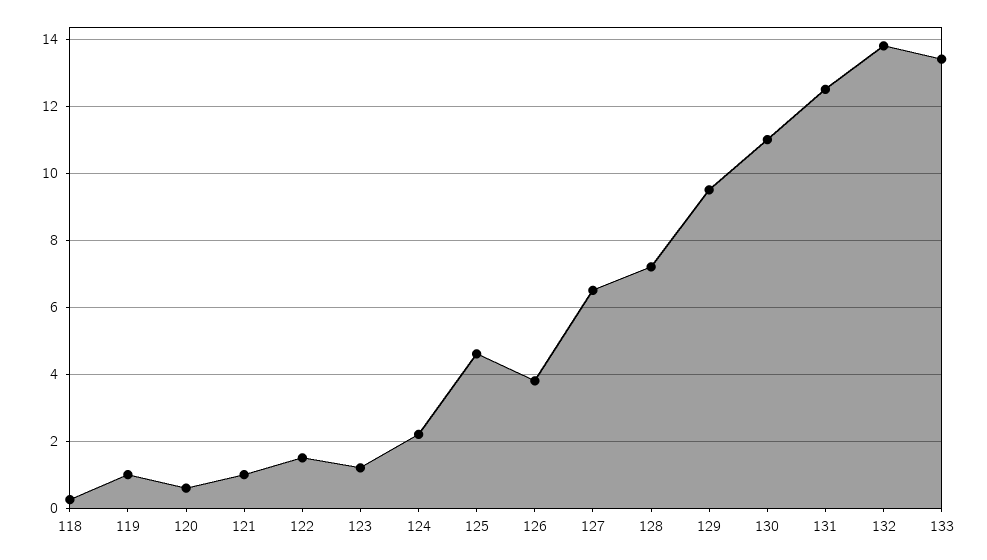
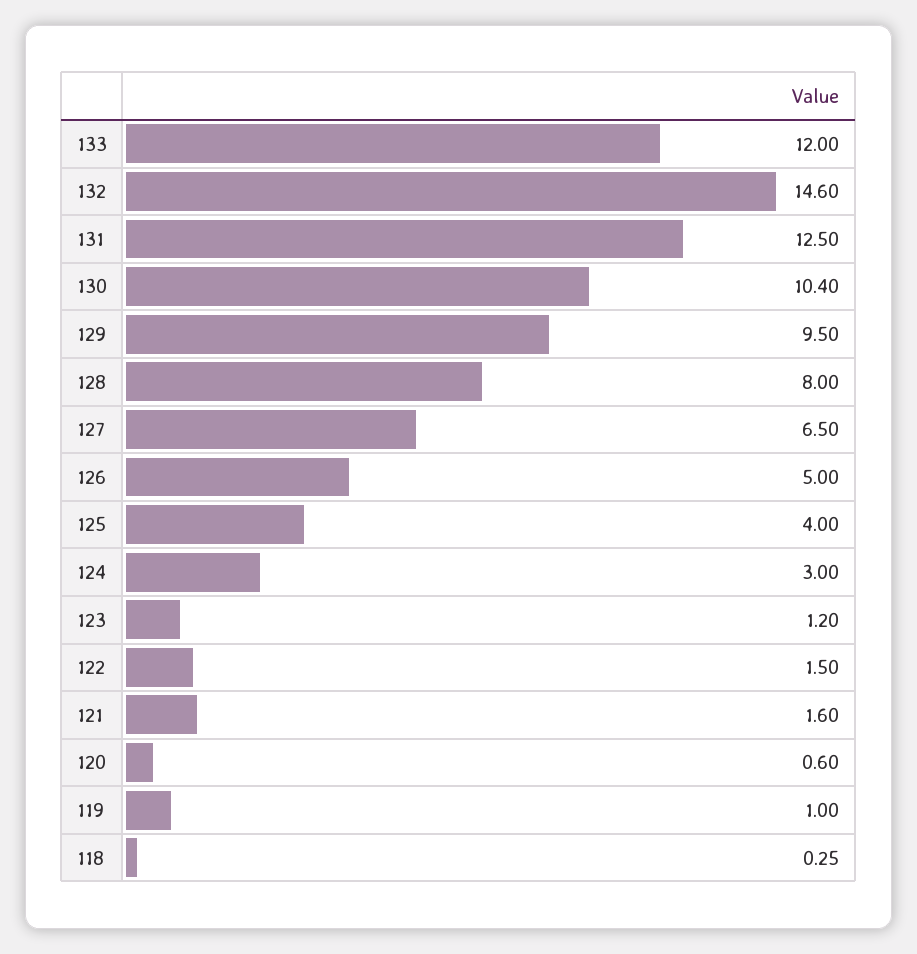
121: 1 -> 1.6
124: 2.2 -> 3
125: 4.6 -> 4
126: 3.8 -> 5
128: 7.2 -> 8
130: 11 -> 10.4
132: 13.8 -> 14.6
133: 13.4 -> 12

